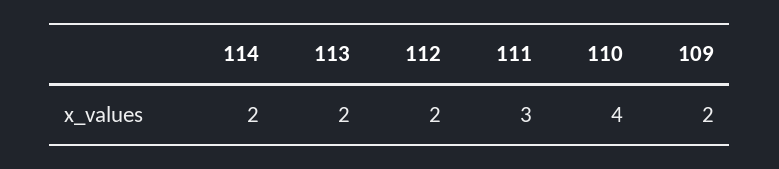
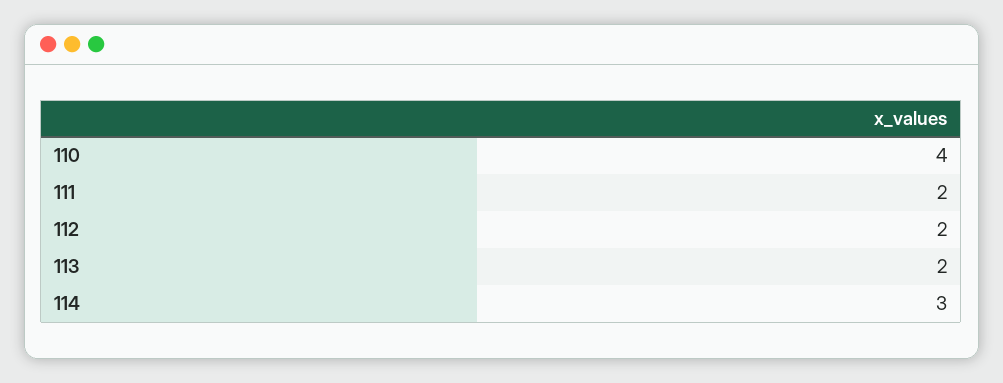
114: 2 -> 3
111: 3 -> 2
109: 2 -> none

